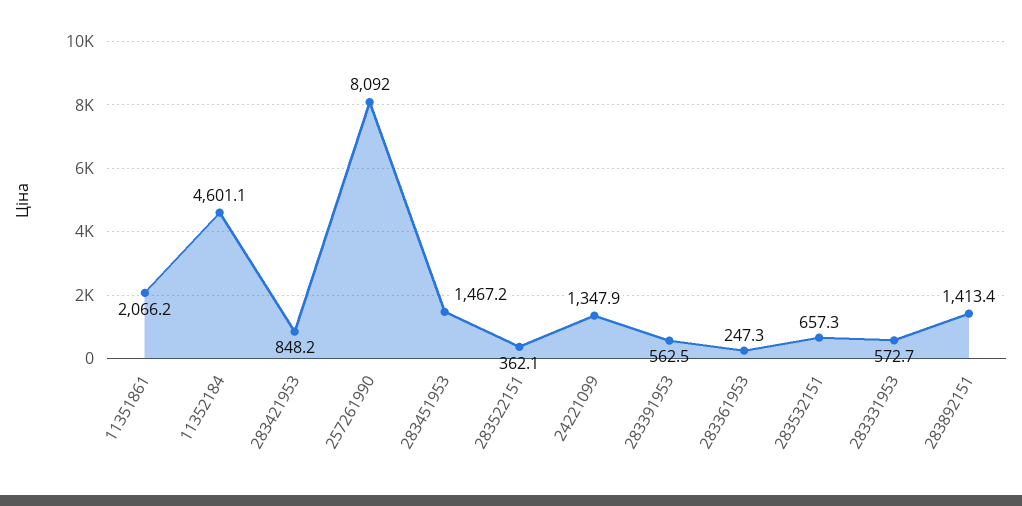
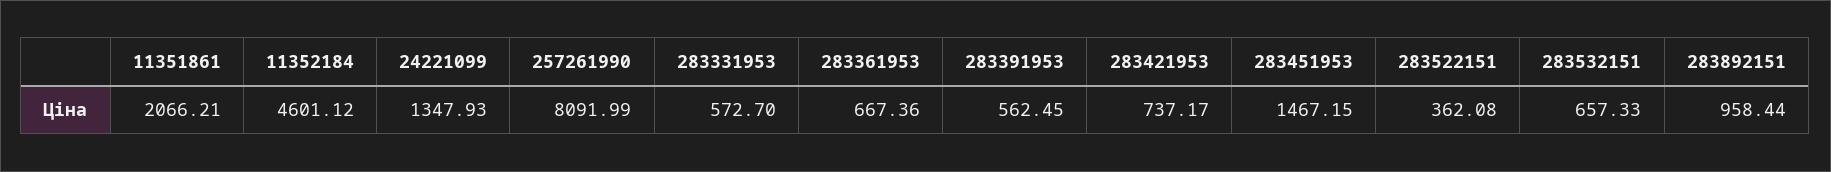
283421953: 848.2 -> 737.17
283361953: 247.3 -> 667.36
283892151: 1413.4 -> 958.44

